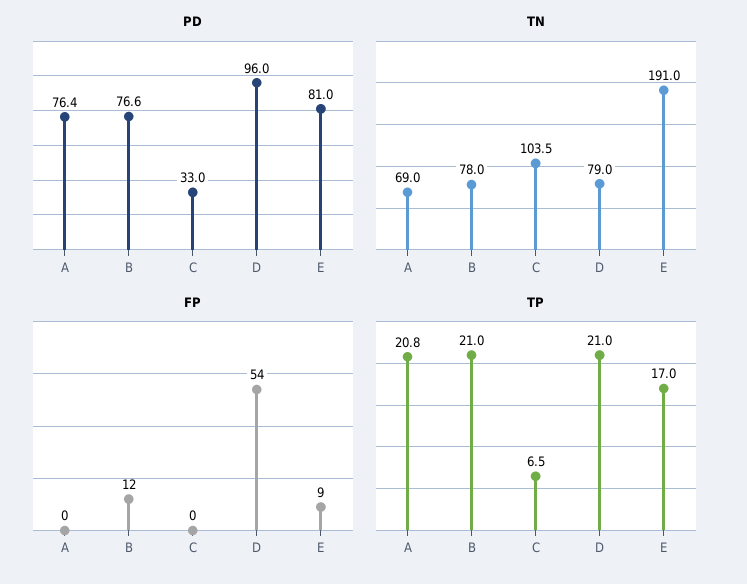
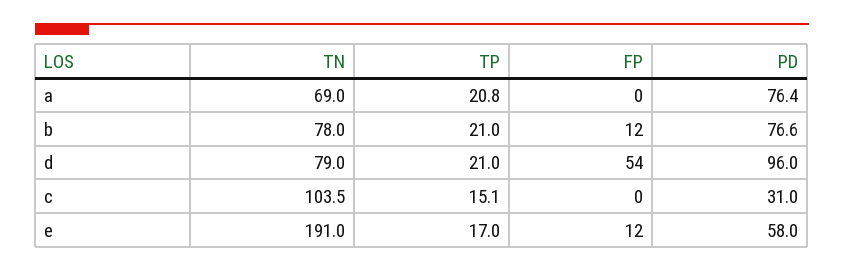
PD, C: 33 -> 31
PD, E: 81 -> 58
FP, E: 9 -> 12
TP, C: 6.5 -> 15.1

